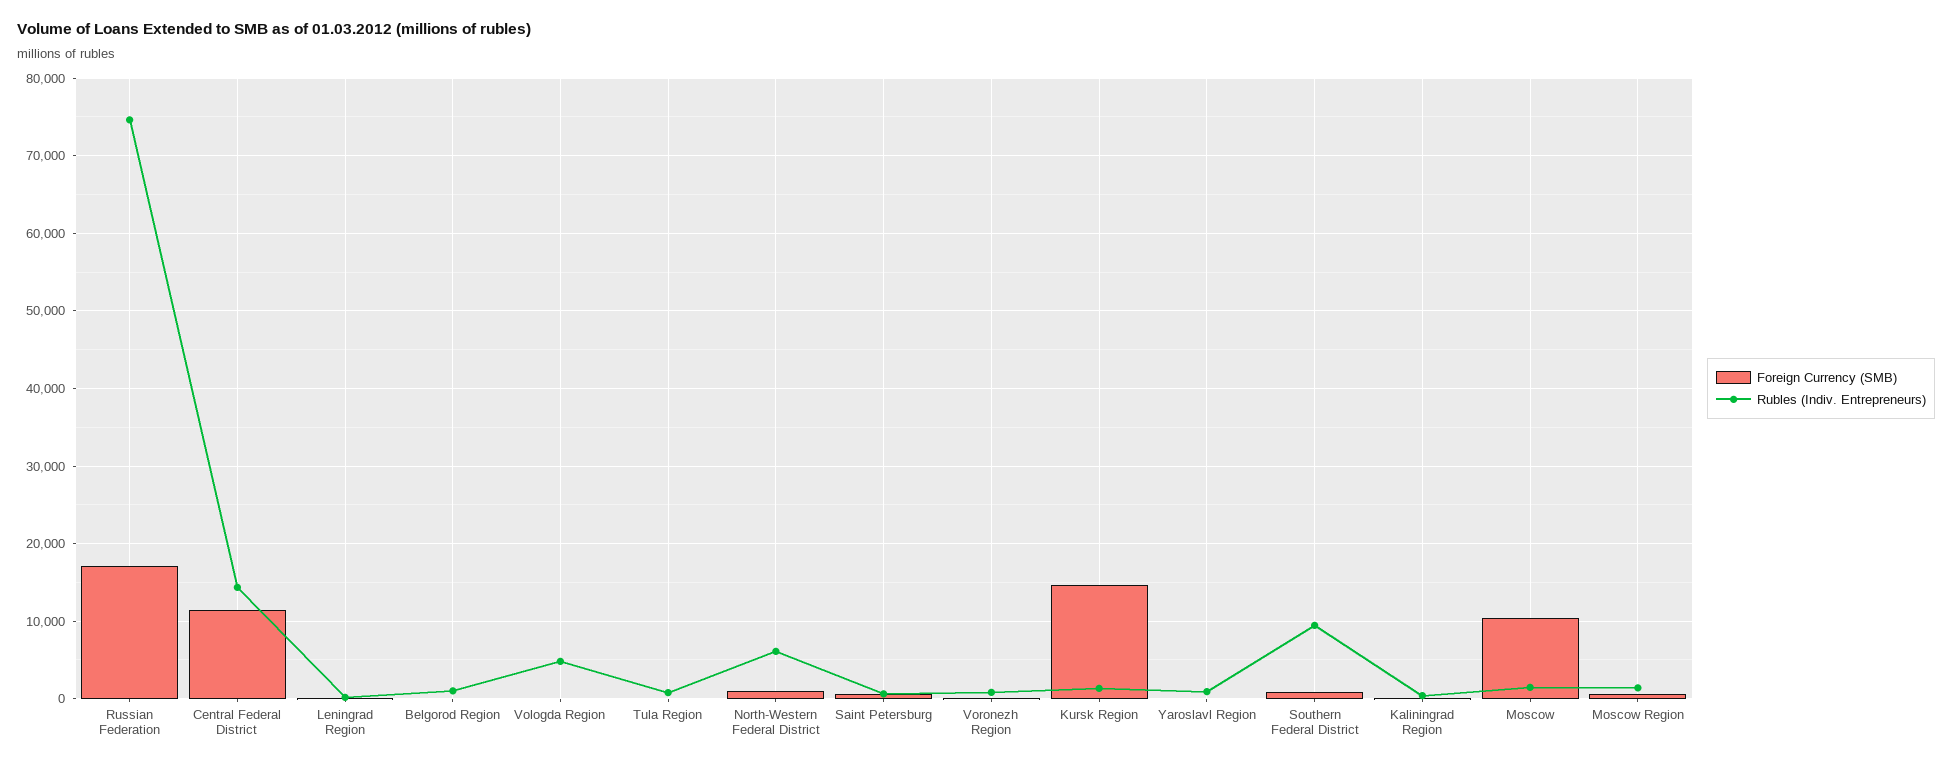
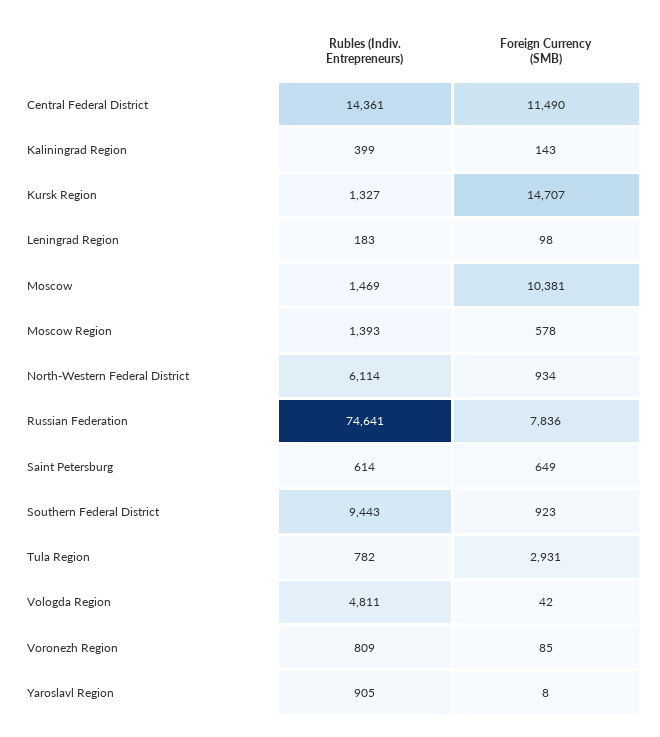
Foreign Currency (SMB), Russian Federation: 17000 -> 7836
Foreign Currency (SMB), Belgorod Region: 0 -> none
Rubles (Indiv. Entrepreneurs), Belgorod Region: 1000 -> none
Foreign Currency (SMB), Tula Region: 0 -> 2931

